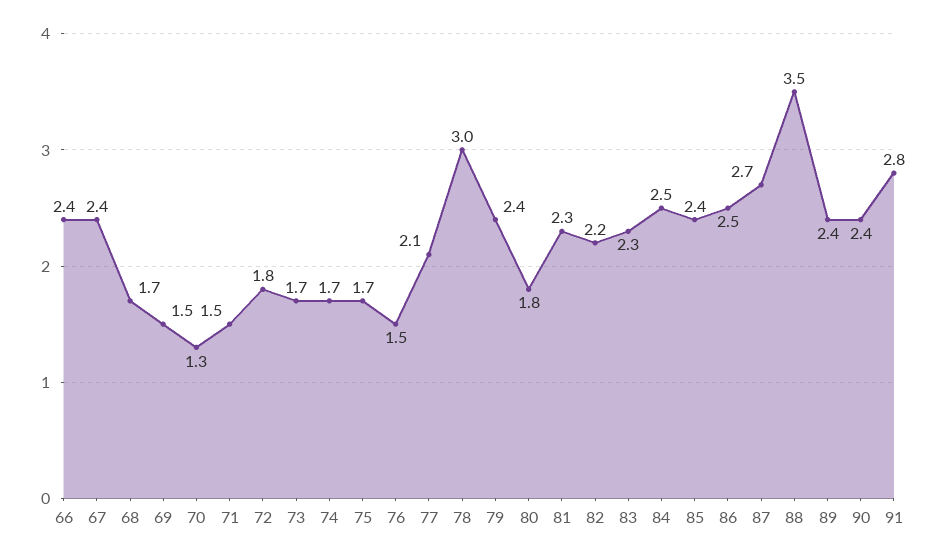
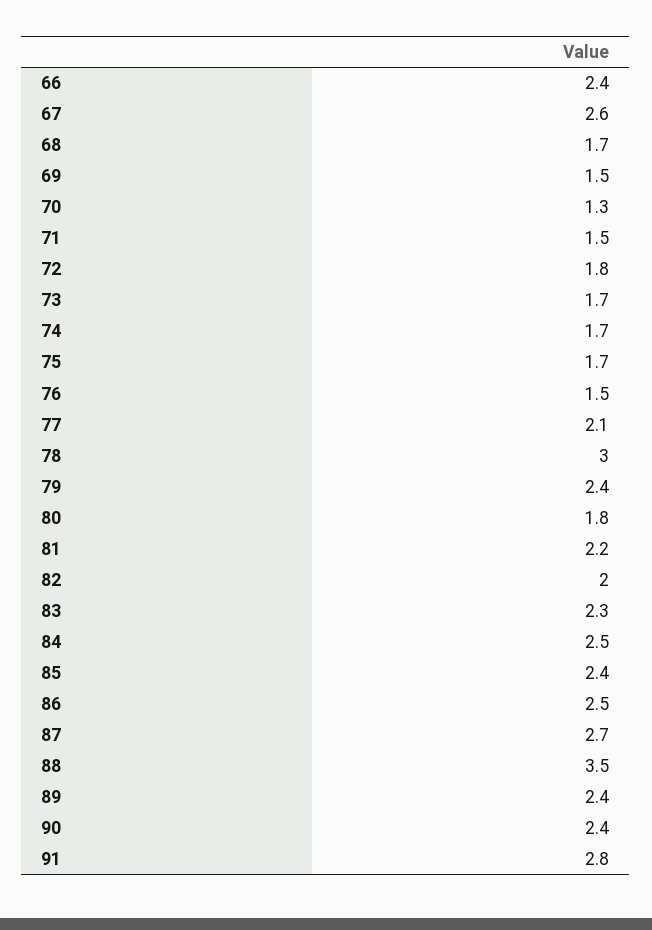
67: 2.4 -> 2.6
81: 2.3 -> 2.2
82: 2.2 -> 2

